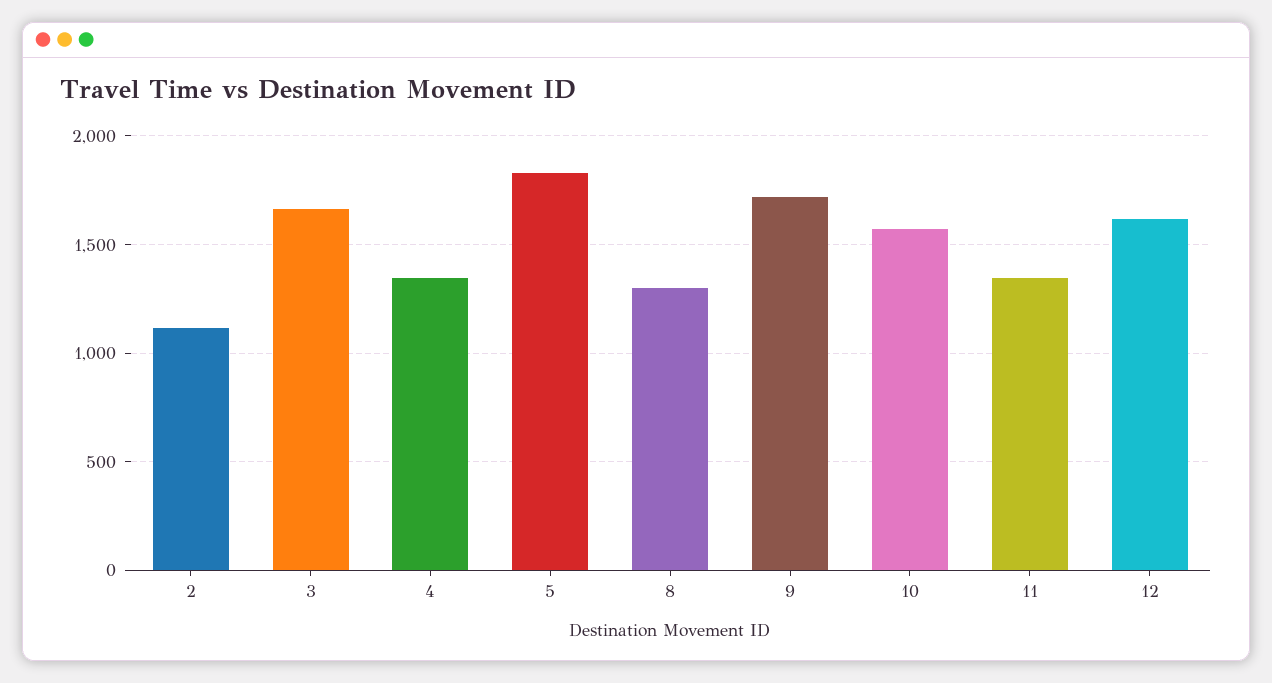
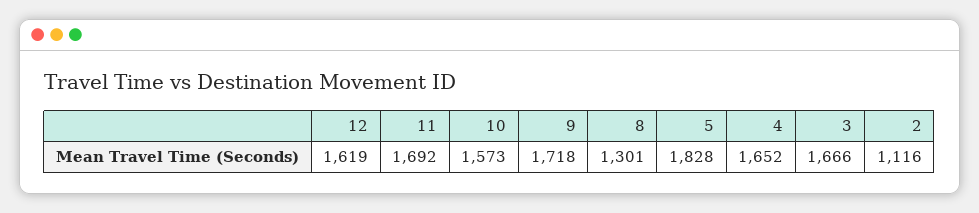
4: 1350 -> 1652
11: 1350 -> 1692

